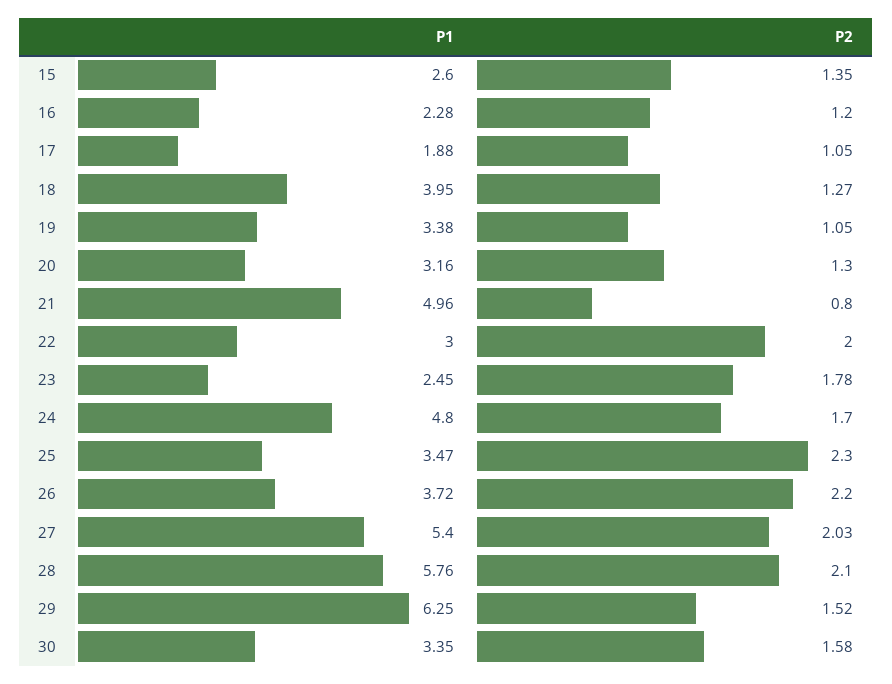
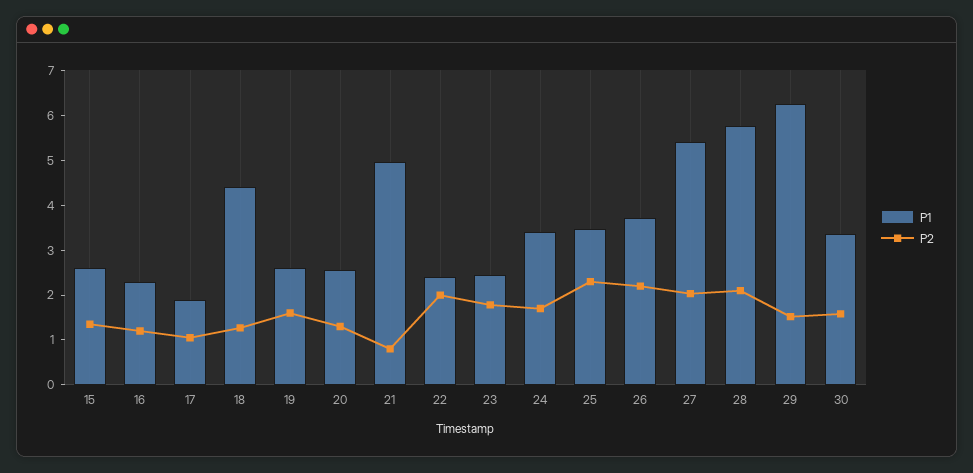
P1, 18: 3.95 -> 4.4
P1, 19: 3.38 -> 2.6
P2, 19: 1.05 -> 1.6
P1, 20: 3.16 -> 2.6
P1, 22: 3 -> 2.4
P1, 24: 4.8 -> 3.4

